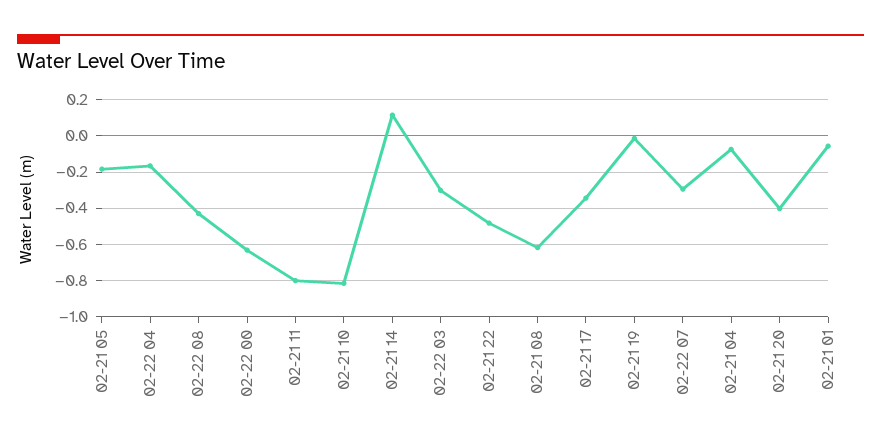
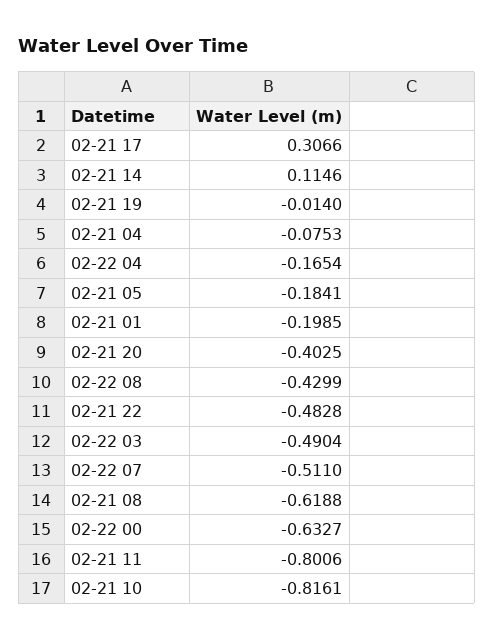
02-22 03: -0.3 -> -0.4904
02-21 17: -0.35 -> 0.3066
02-22 07: -0.3 -> -0.511
02-21 01: -0.05 -> -0.1985

